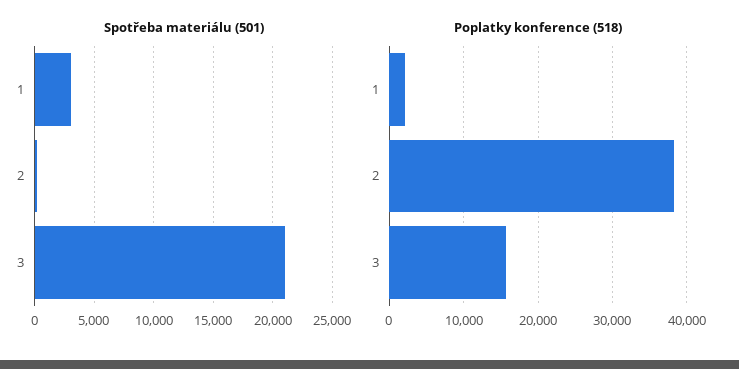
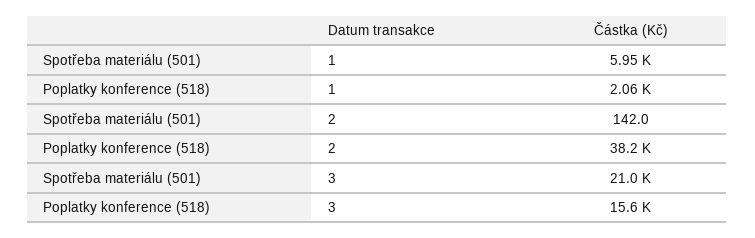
Spotřeba materiálu (501), 1: 3000 -> 5950

